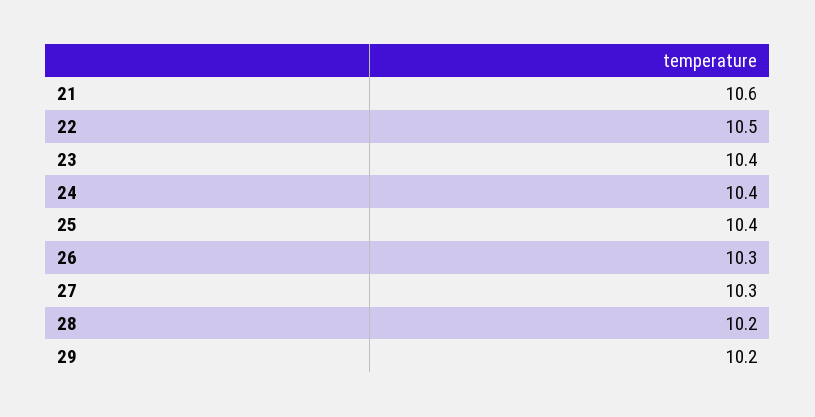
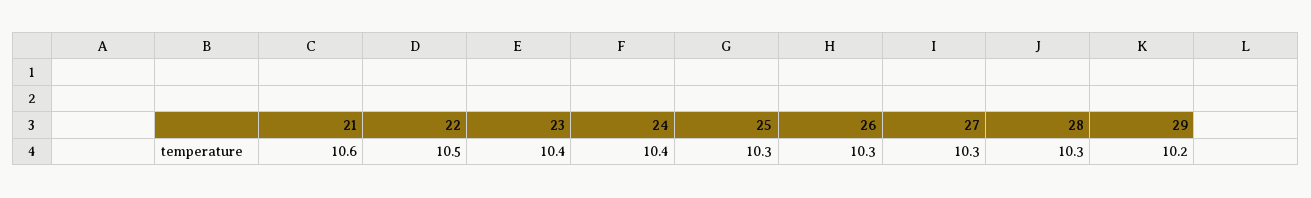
25: 10.4 -> 10.3
28: 10.2 -> 10.3

